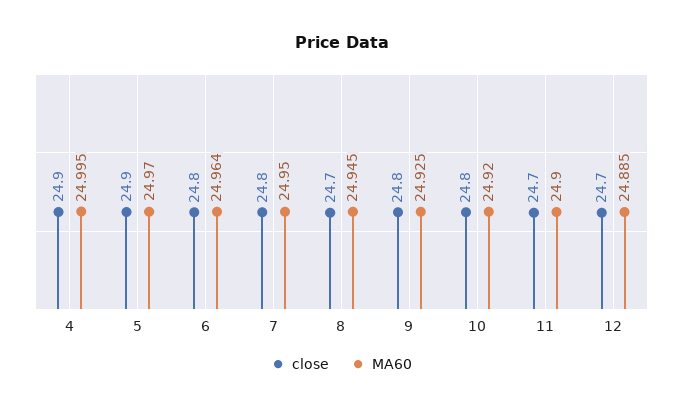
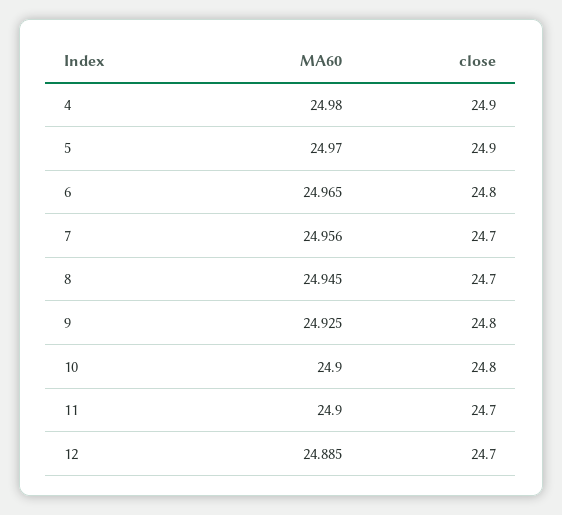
MA60, 4: 24.995 -> 24.98
MA60, 6: 24.964 -> 24.965
close, 7: 24.8 -> 24.7
MA60, 7: 24.95 -> 24.956
MA60, 10: 24.92 -> 24.9

